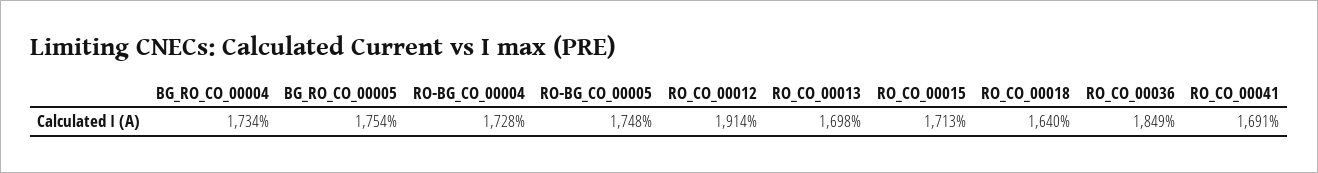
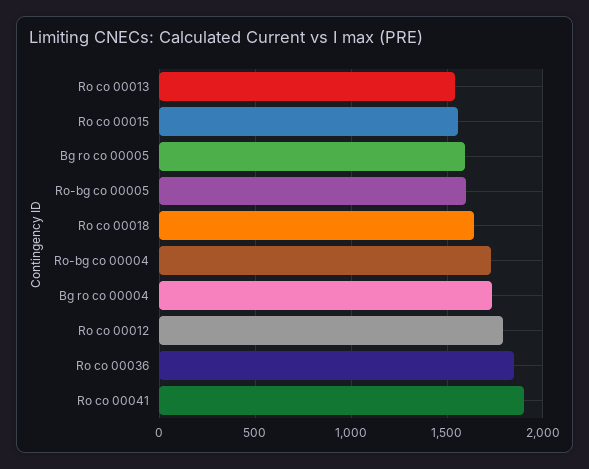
BG_RO_CO_00005: 1754 -> 1600
RO-BG_CO_00005: 1748 -> 1600
RO_CO_00012: 1914 -> 1800
RO_CO_00013: 1698 -> 1550
RO_CO_00015: 1713 -> 1550
RO_CO_00041: 1691 -> 1900

